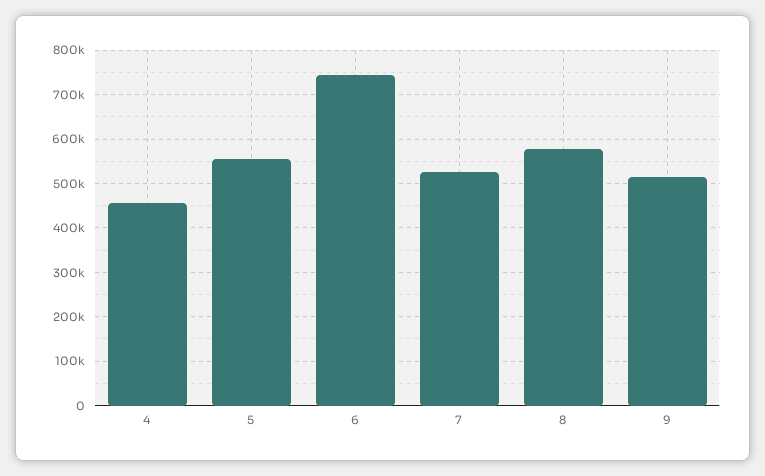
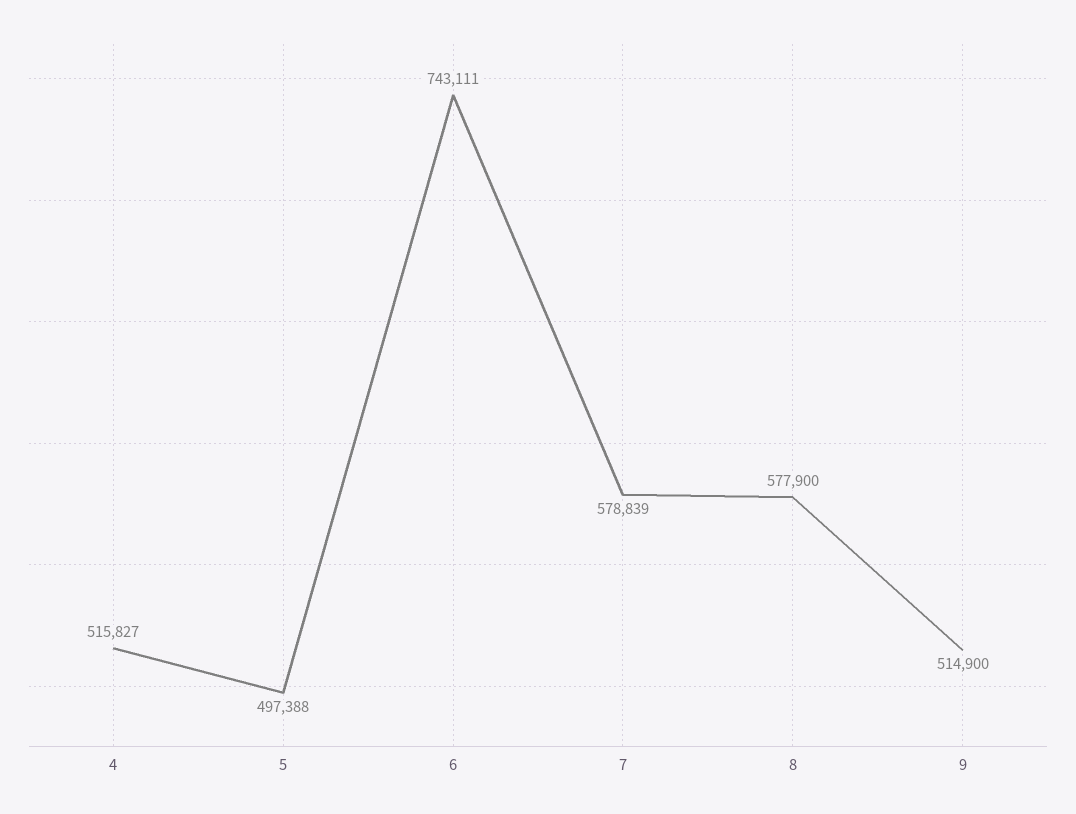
4: 460000 -> 515827
5: 560000 -> 497388
7: 520000 -> 578839

